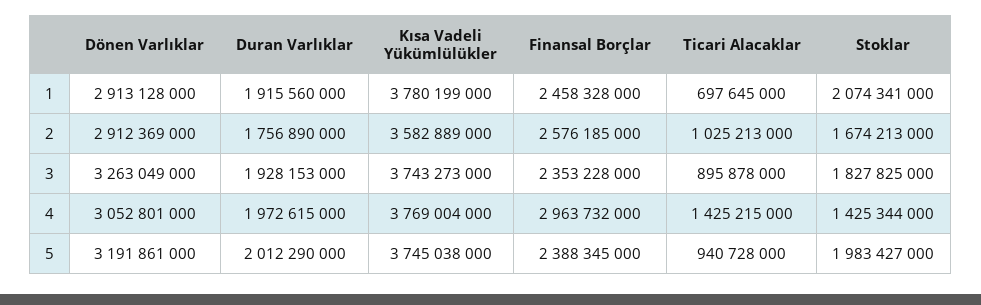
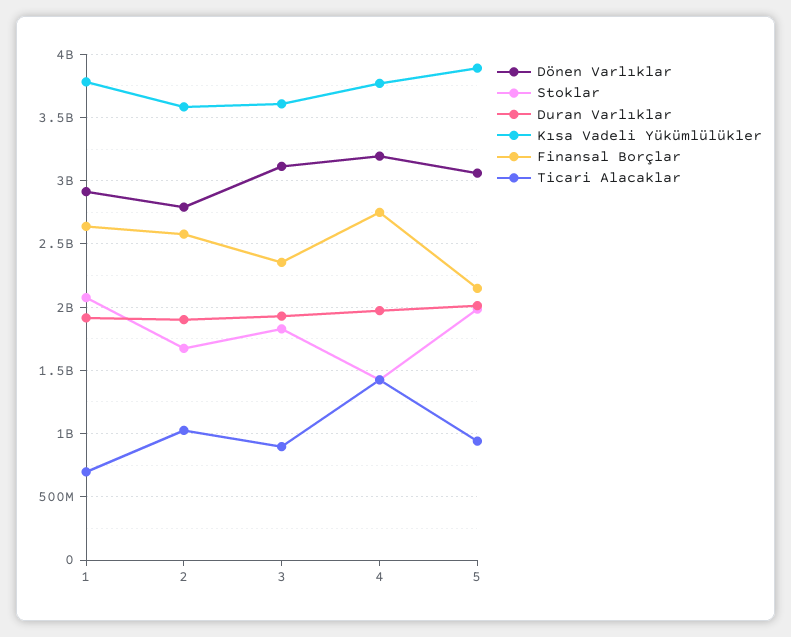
Finansal Borçlar, 1: 2458328000 -> 2650000000
Dönen Varlıklar, 2: 2912369000 -> 2800000000
Duran Varlıklar, 2: 1756890000 -> 1900000000
Dönen Varlıklar, 3: 3263049000 -> 3100000000
Kısa Vadeli Yükümlülükler, 3: 3743273000 -> 3600000000
Dönen Varlıklar, 4: 3052801000 -> 3200000000
Finansal Borçlar, 4: 2963732000 -> 2750000000
Dönen Varlıklar, 5: 3191861000 -> 3050000000
Kısa Vadeli Yükümlülükler, 5: 3745038000 -> 3900000000
Finansal Borçlar, 5: 2388345000 -> 2150000000

